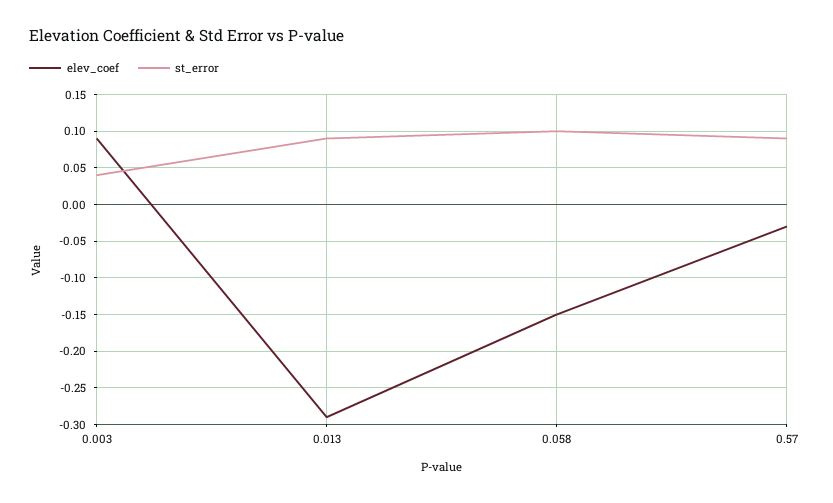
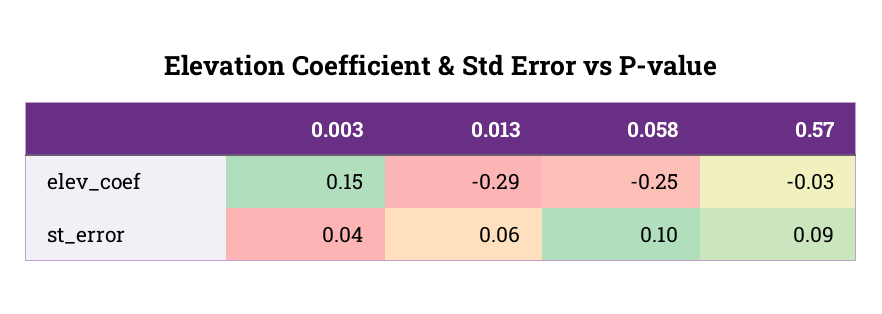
elev_coef, 0.003: 0.09 -> 0.15
st_error, 0.013: 0.09 -> 0.06
elev_coef, 0.058: -0.15 -> -0.25

